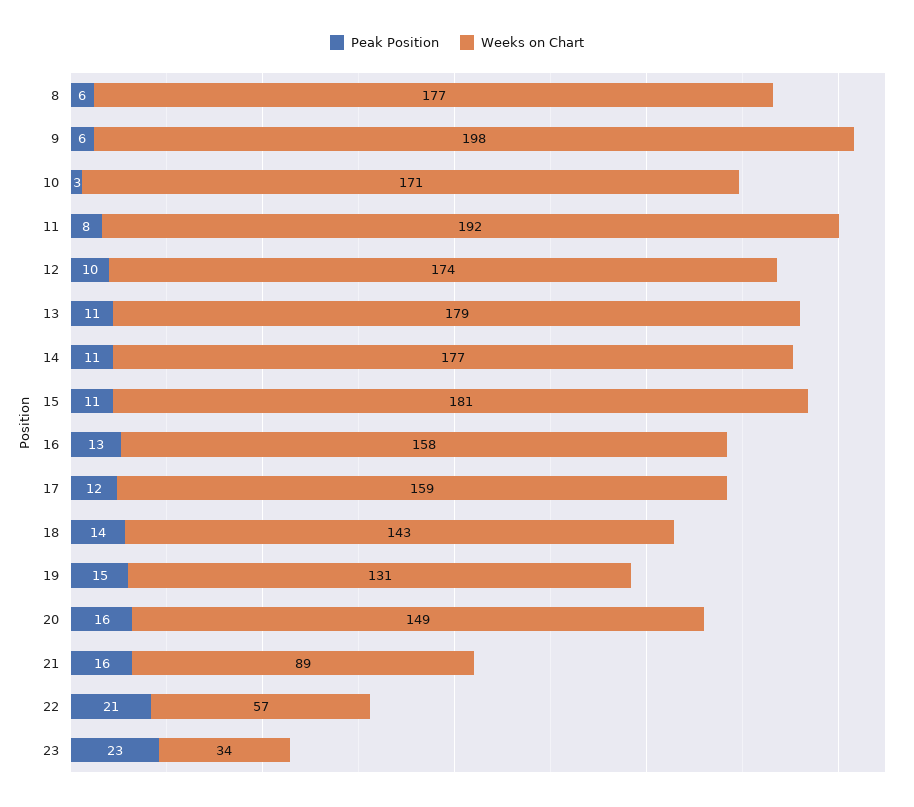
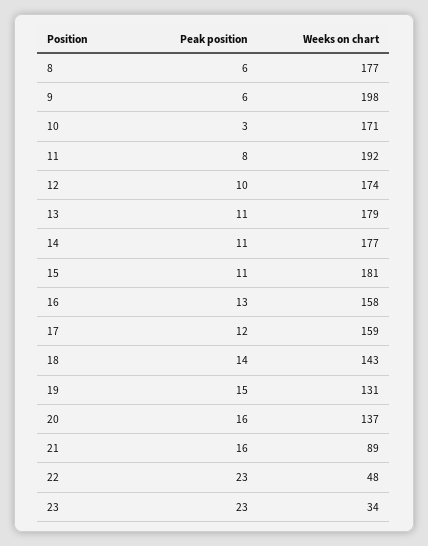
Weeks on Chart, 20: 149 -> 137
Peak Position, 22: 21 -> 23
Weeks on Chart, 22: 57 -> 48

